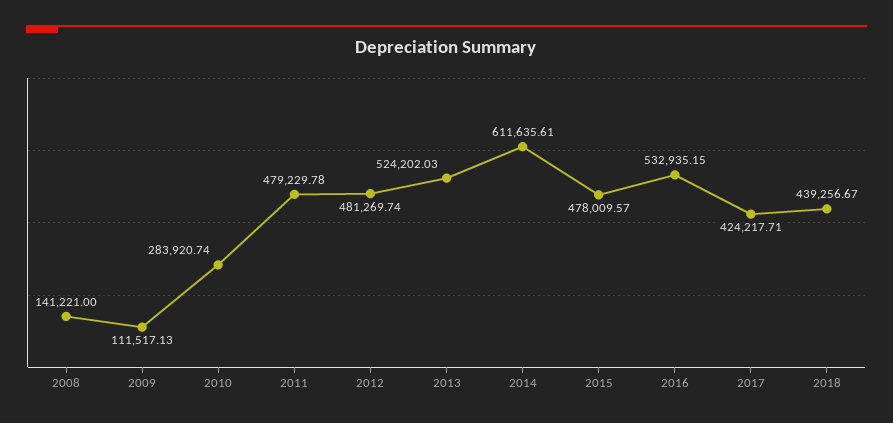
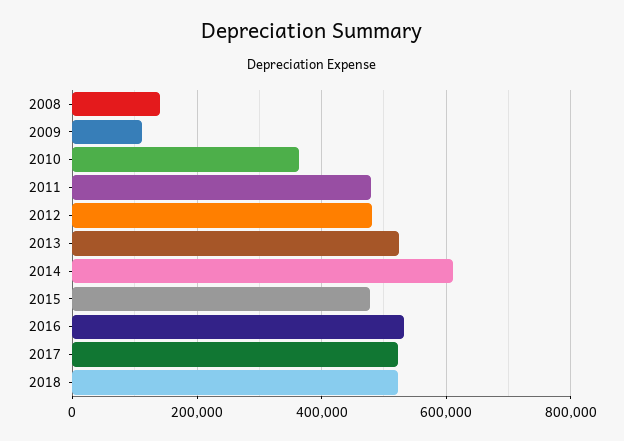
2010: 283920.74 -> 360000
2017: 424217.71 -> 520000
2018: 439256.67 -> 520000

